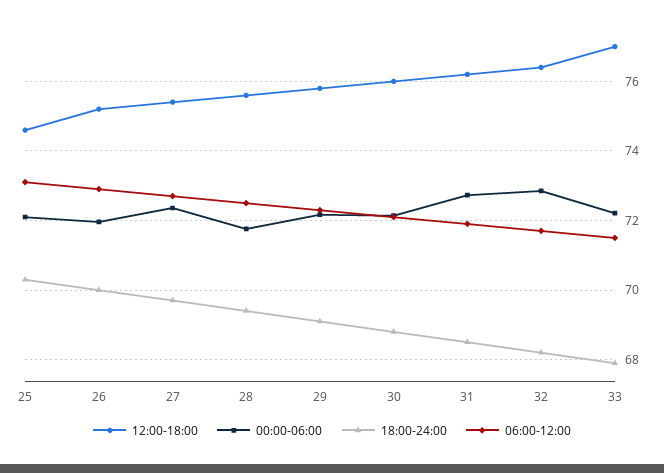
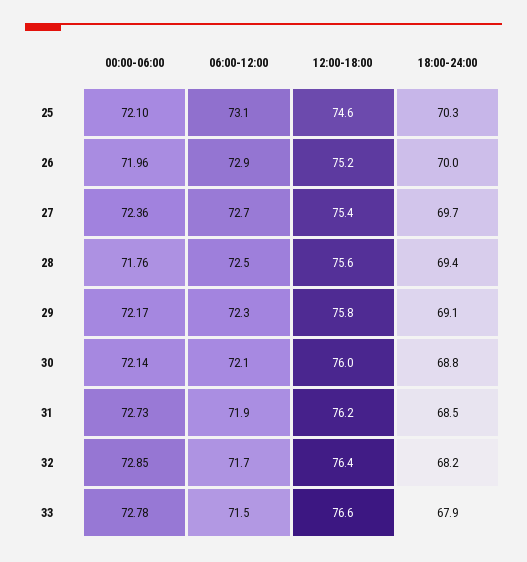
12:00-18:00, 33: 77 -> 76.6
00:00-06:00, 33: 72.2 -> 72.78

